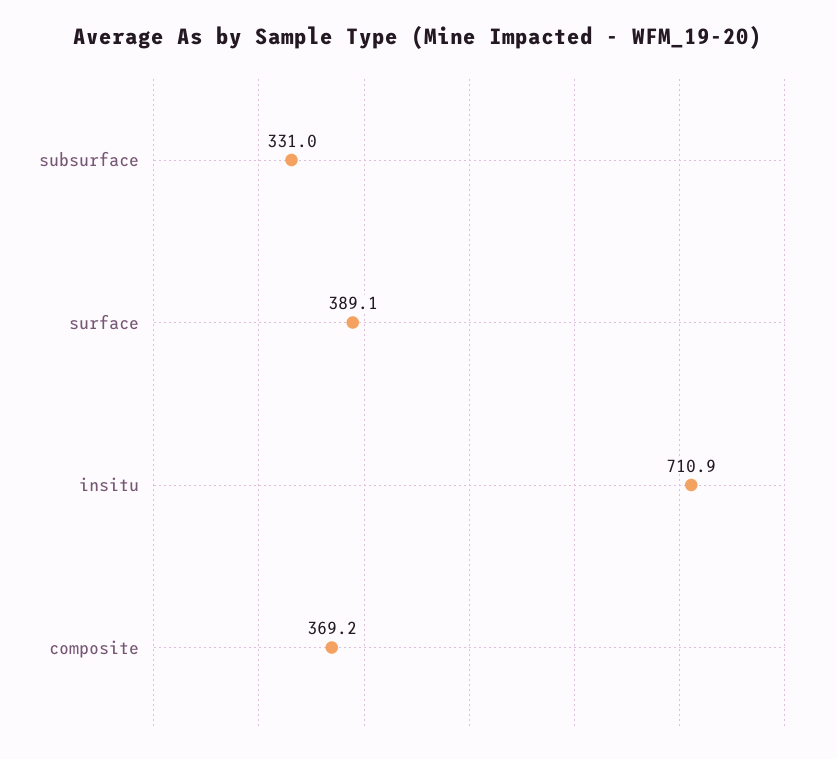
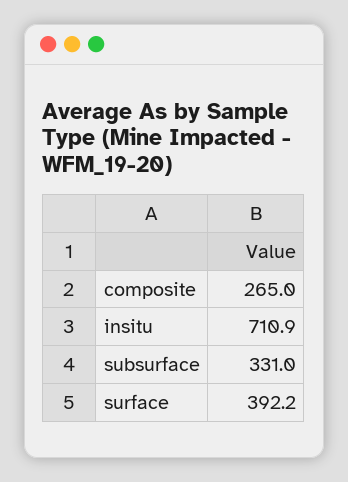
surface: 389.1 -> 392.2
composite: 369.2 -> 265

